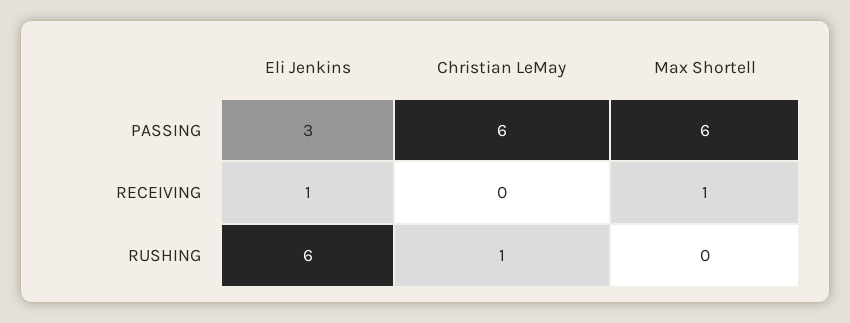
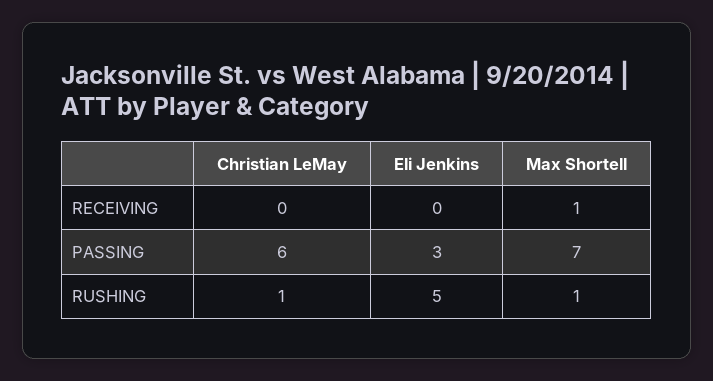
Max Shortell, PASSING: 6 -> 7
Eli Jenkins, RECEIVING: 1 -> 0
Eli Jenkins, RUSHING: 6 -> 5
Max Shortell, RUSHING: 0 -> 1

